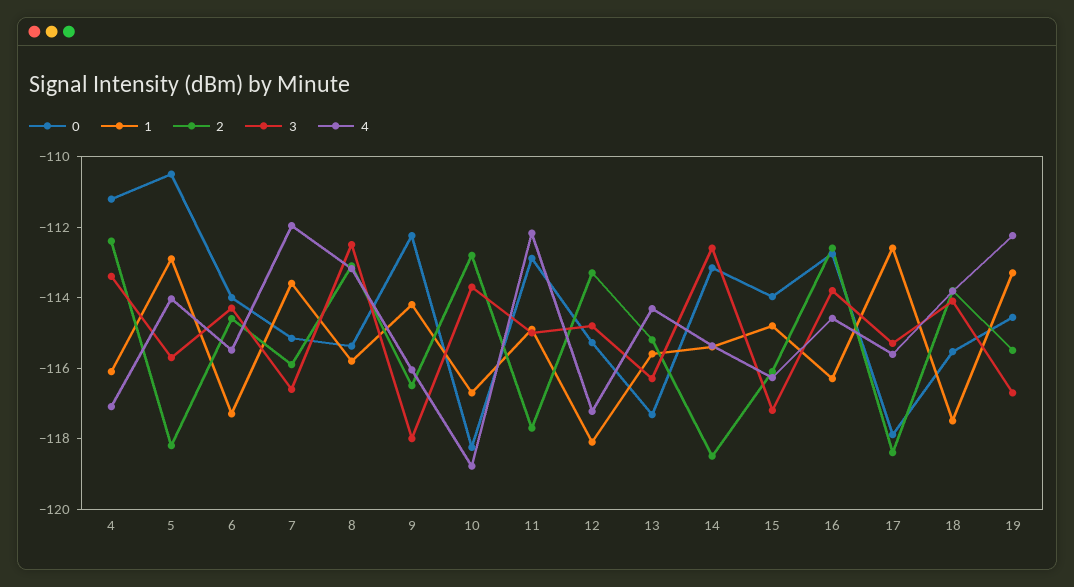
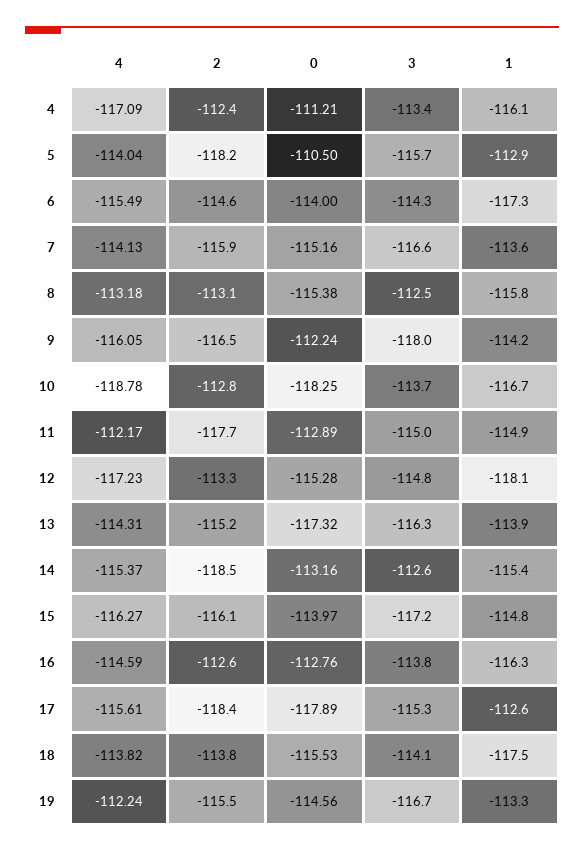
4, 7: -112 -> -114.13
1, 13: -115.5 -> -113.9

